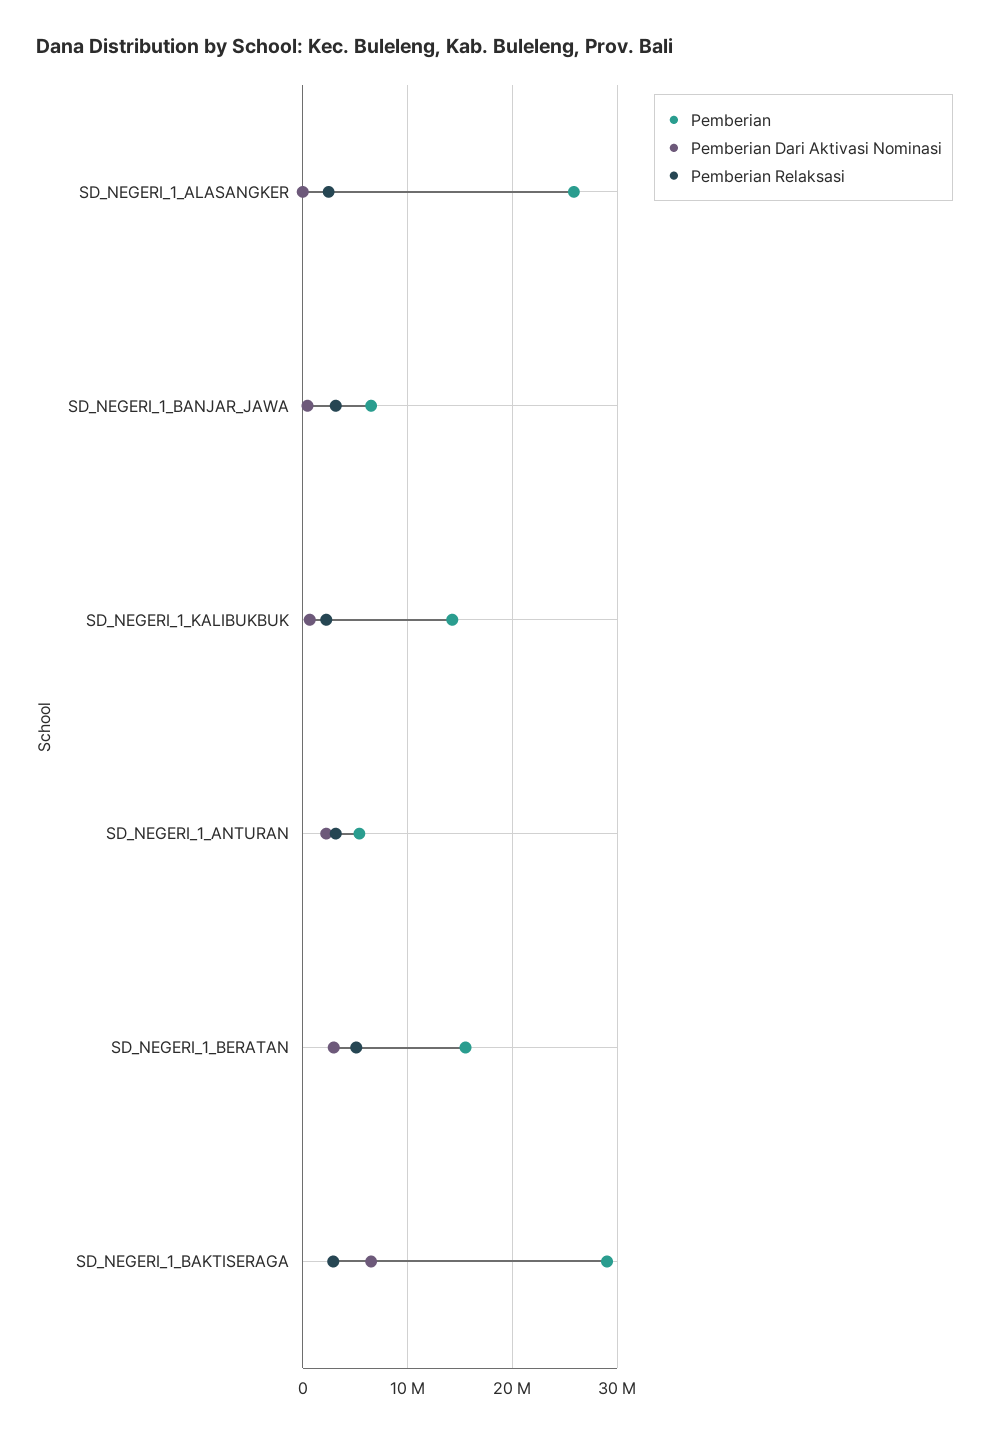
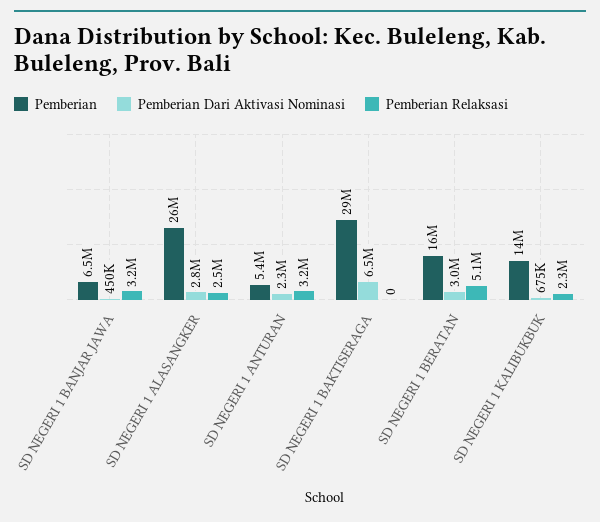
Pemberian Dari Aktivasi Nominasi, SD_NEGERI_1_ALASANGKER: 0 -> 2800000
Pemberian Relaksasi, SD_NEGERI_1_BAKTISERAGA: 3000000 -> 0

